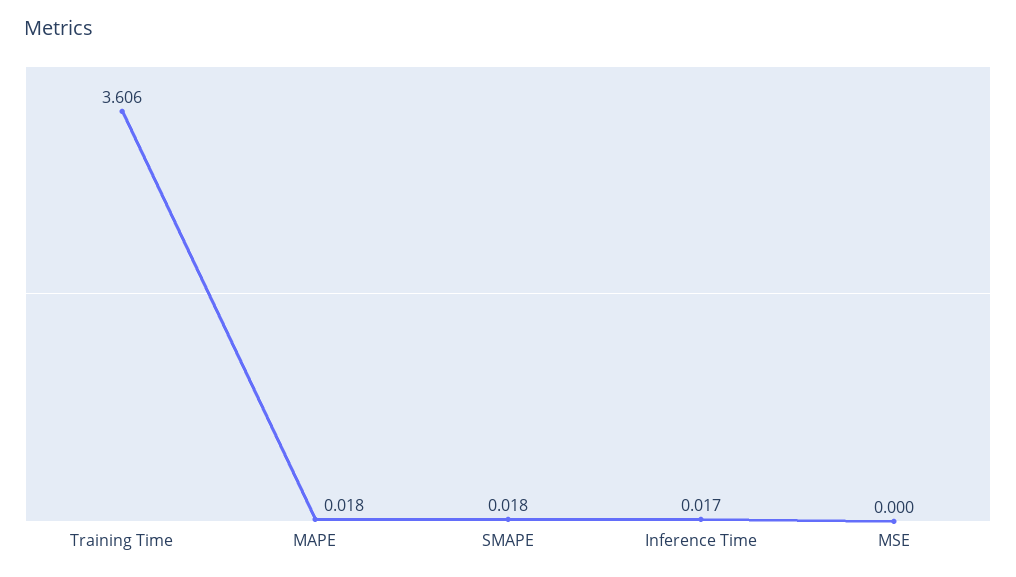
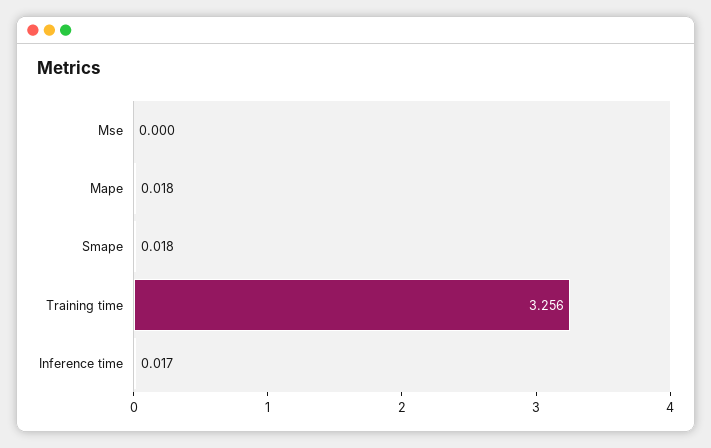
Training Time: 3.606 -> 3.256

